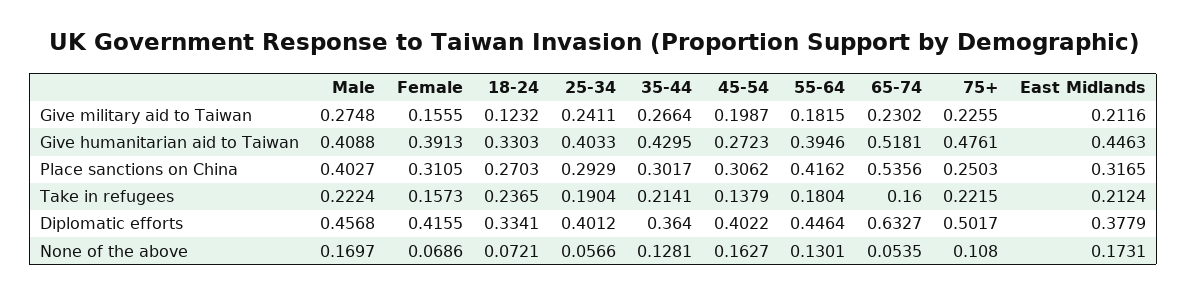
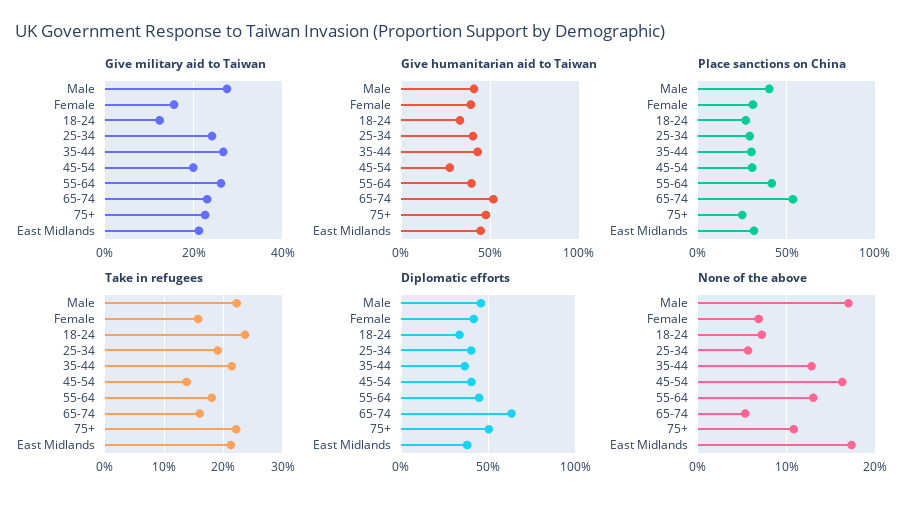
Give military aid to Taiwan, 55-64: 0.1815 -> 0.26

